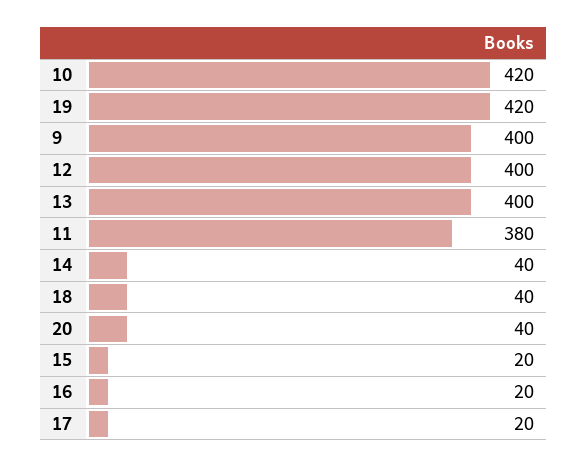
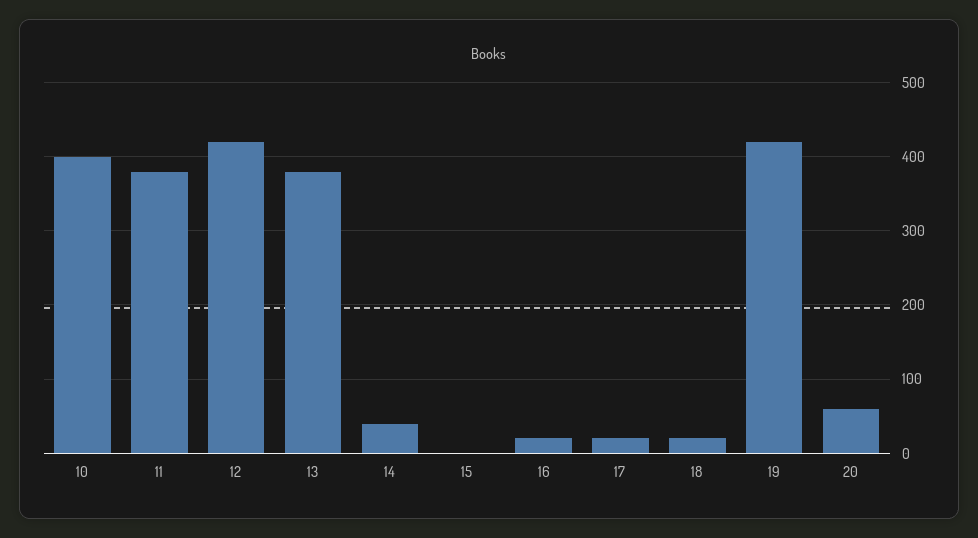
10: 420 -> 400
9: 400 -> none
12: 400 -> 420
13: 400 -> 380
18: 40 -> 20
20: 40 -> 60
15: 20 -> 0

